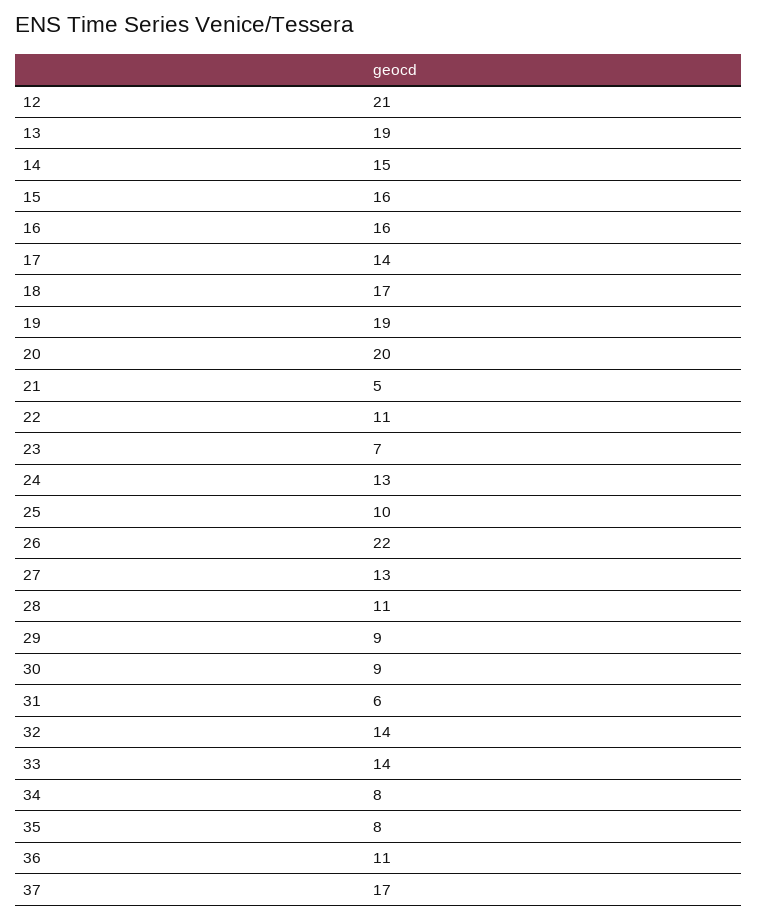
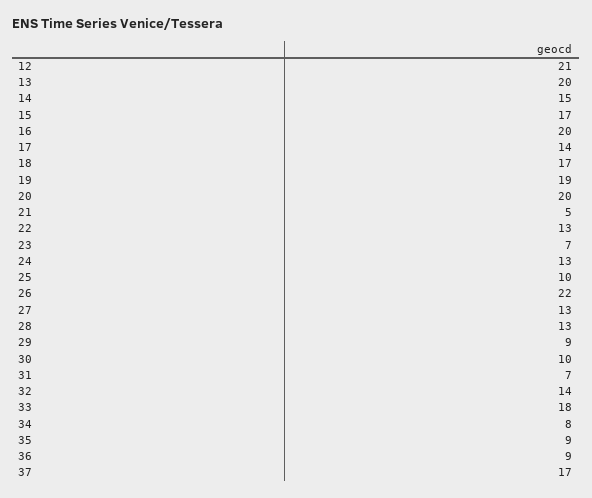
13: 19 -> 20
15: 16 -> 17
16: 16 -> 20
22: 11 -> 13
28: 11 -> 13
30: 9 -> 10
31: 6 -> 7
33: 14 -> 18
35: 8 -> 9
36: 11 -> 9

